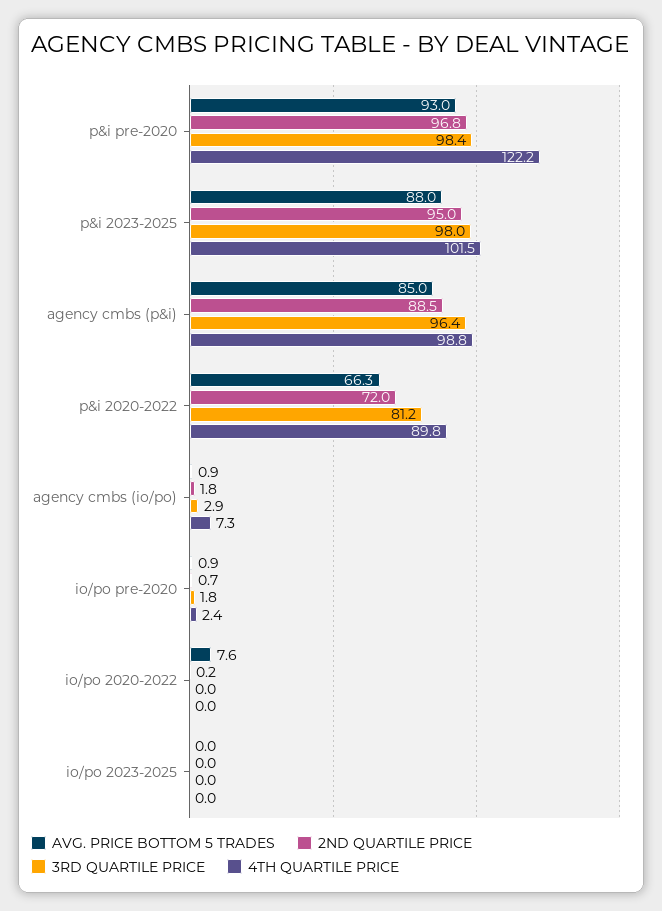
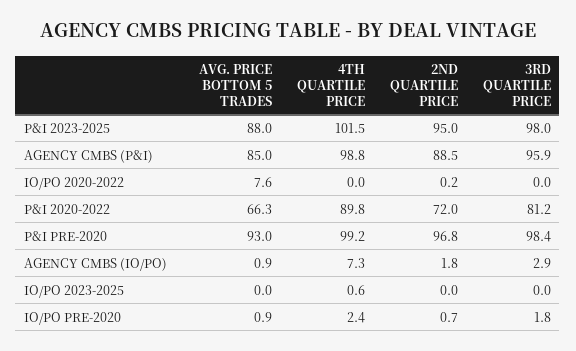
4TH QUARTILE PRICE, p&i pre-2020: 122.2 -> 99.2
3RD QUARTILE PRICE, agency cmbs (p&i): 96.4 -> 95.9
4TH QUARTILE PRICE, io/po 2023-2025: 0 -> 0.6

